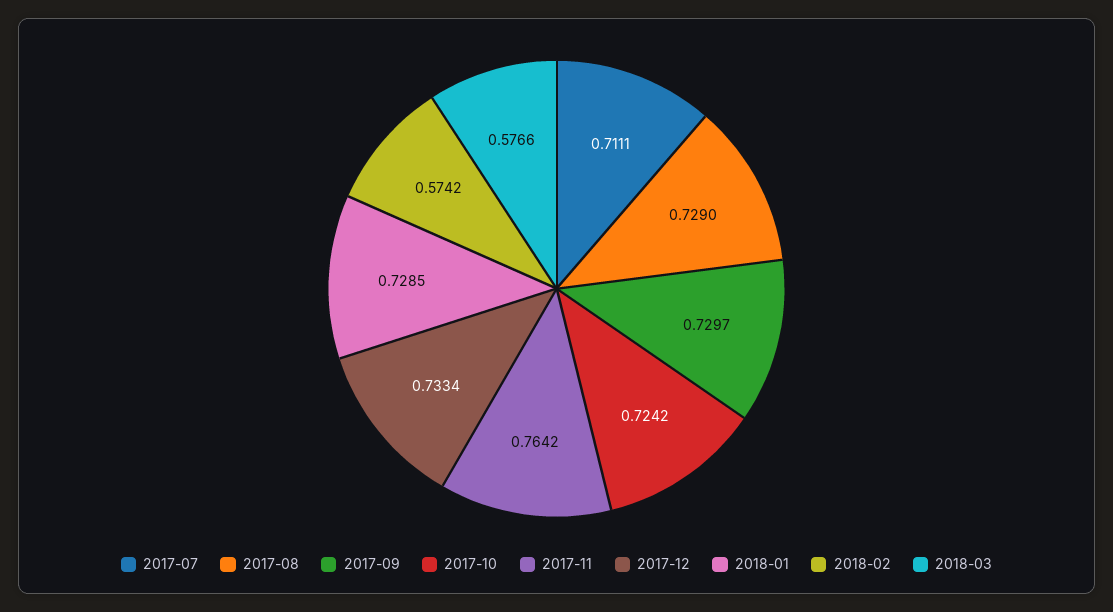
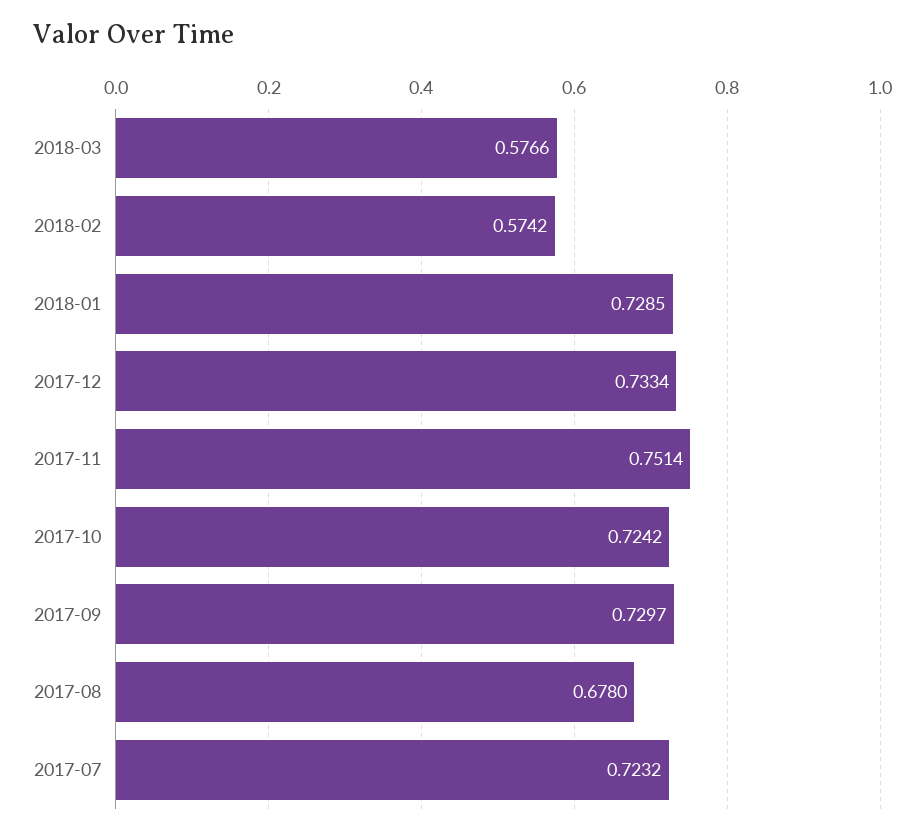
2017-07: 0.7111 -> 0.7232
2017-08: 0.729 -> 0.678
2017-11: 0.7642 -> 0.7514

